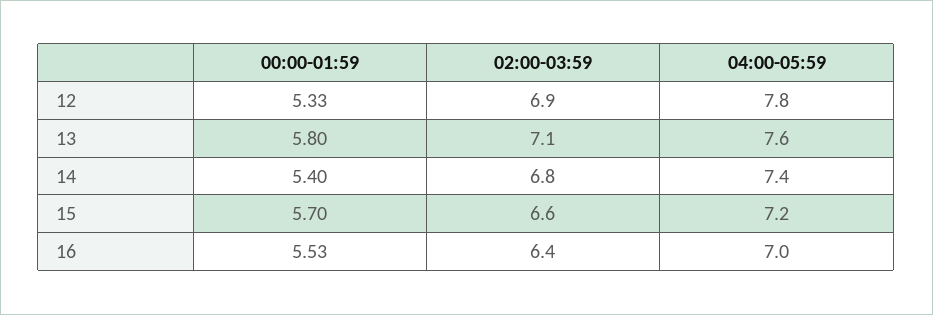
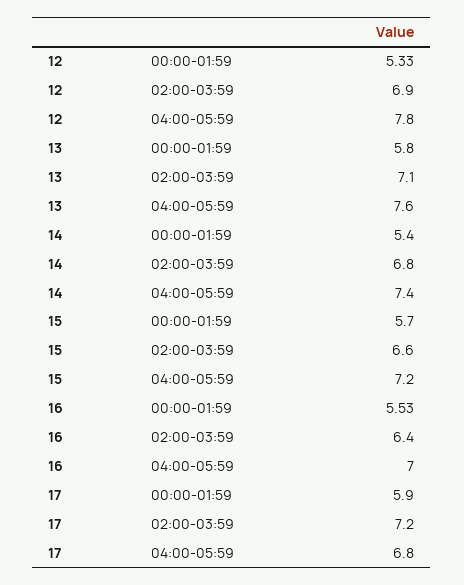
00:00-01:59, 17: none -> 5.9
02:00-03:59, 17: none -> 7.2
04:00-05:59, 17: none -> 6.8

